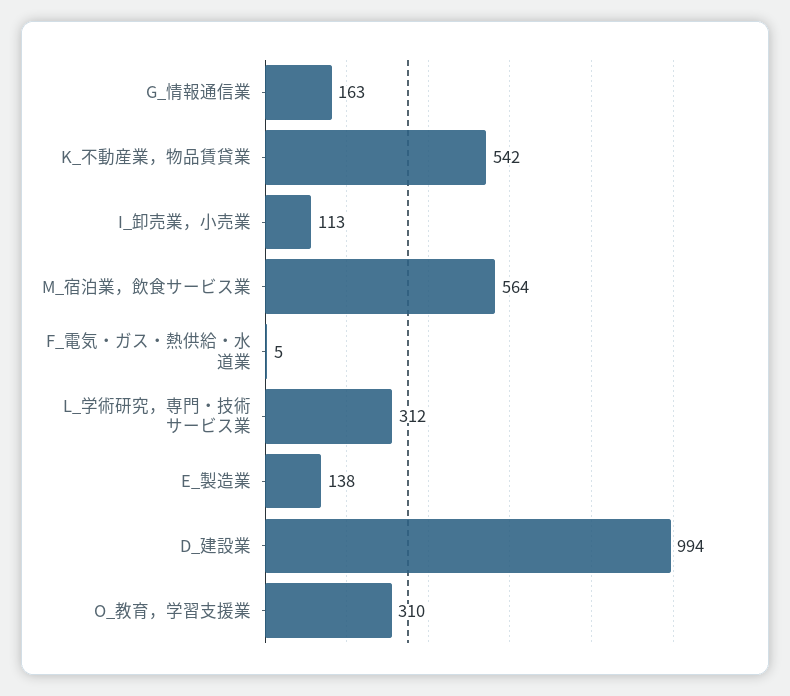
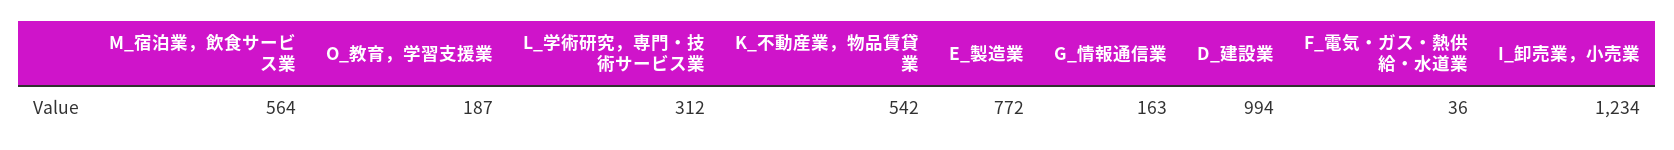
I_卸売業，小売業: 113 -> 1234
F_電気・ガス・熱供給・水道業: 5 -> 36
E_製造業: 138 -> 772
O_教育，学習支援業: 310 -> 187

